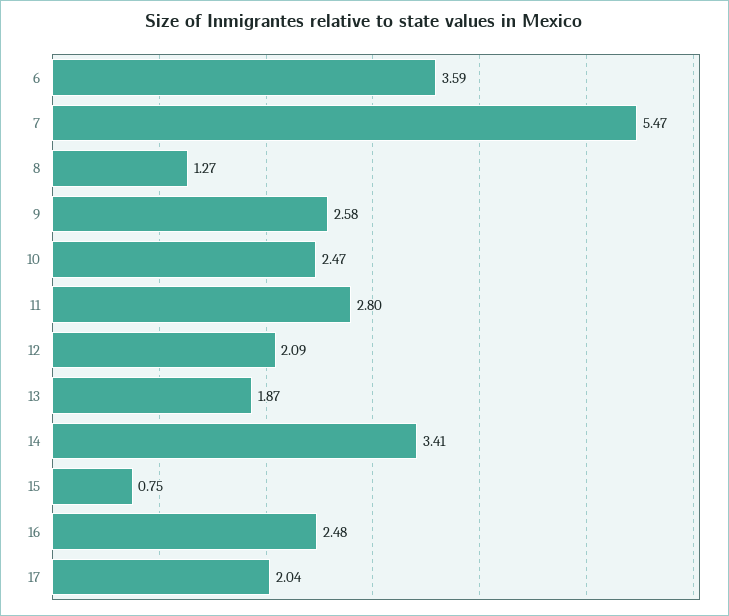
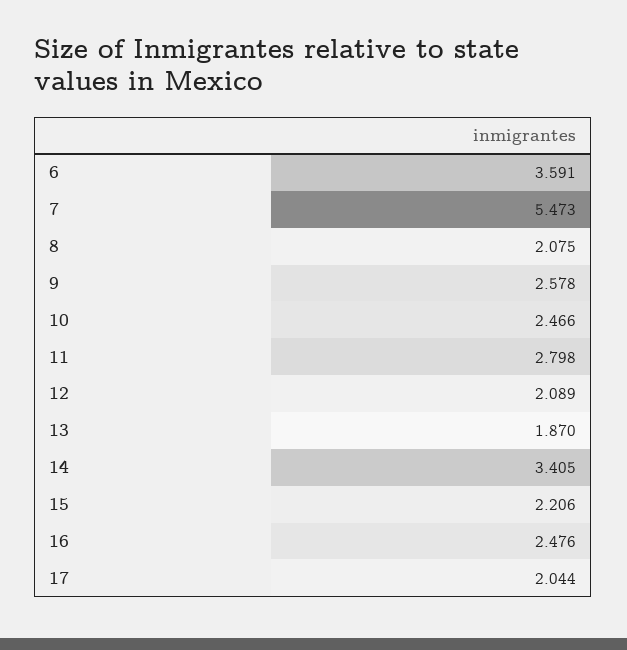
8: 1.27 -> 2.075
15: 0.75 -> 2.206

